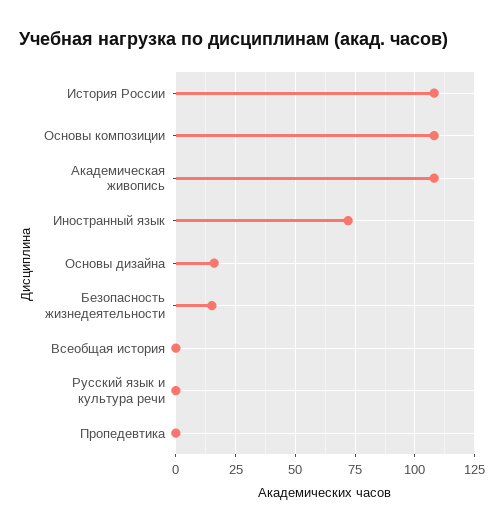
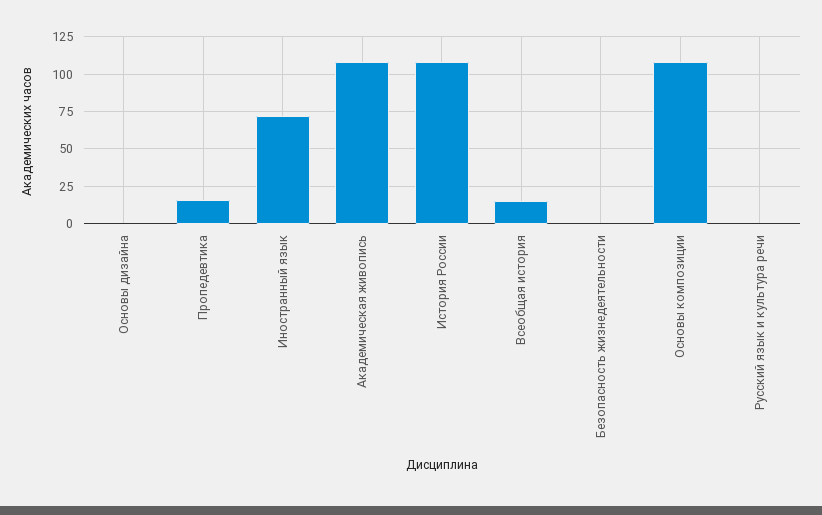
Основы дизайна: 15 -> 0
Безопасность жизнедеятельности: 15 -> 0
Всеобщая история: 0 -> 15
Пропедевтика: 0 -> 15

